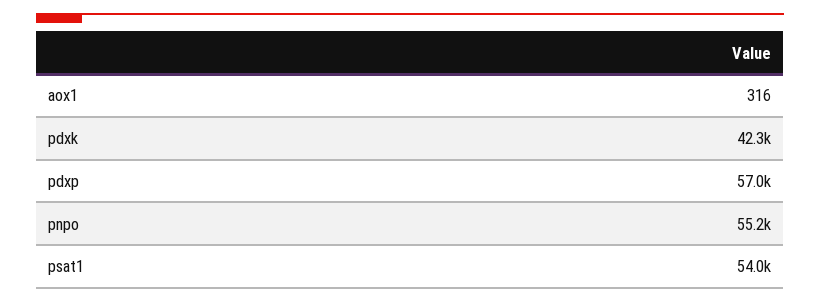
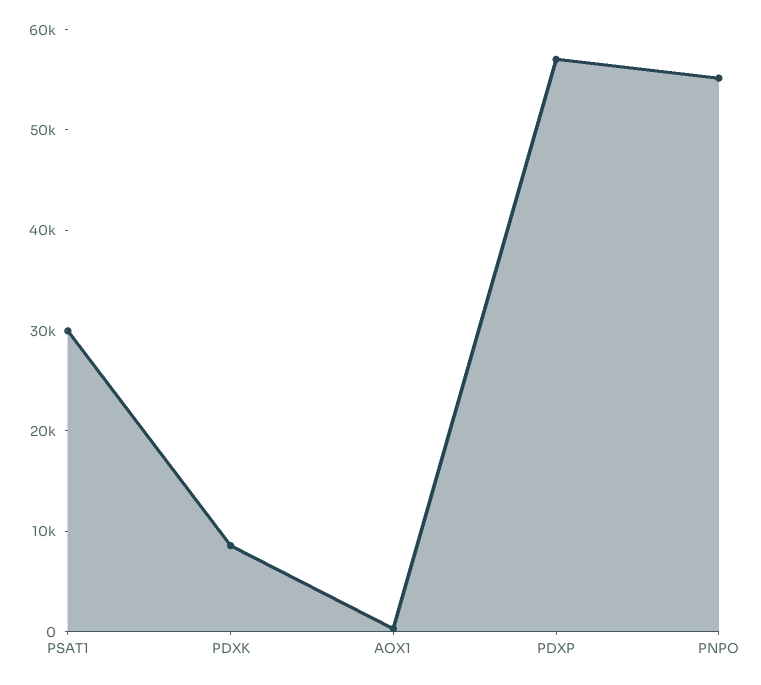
pdxk: 42300 -> 8000
psat1: 54000 -> 30000

